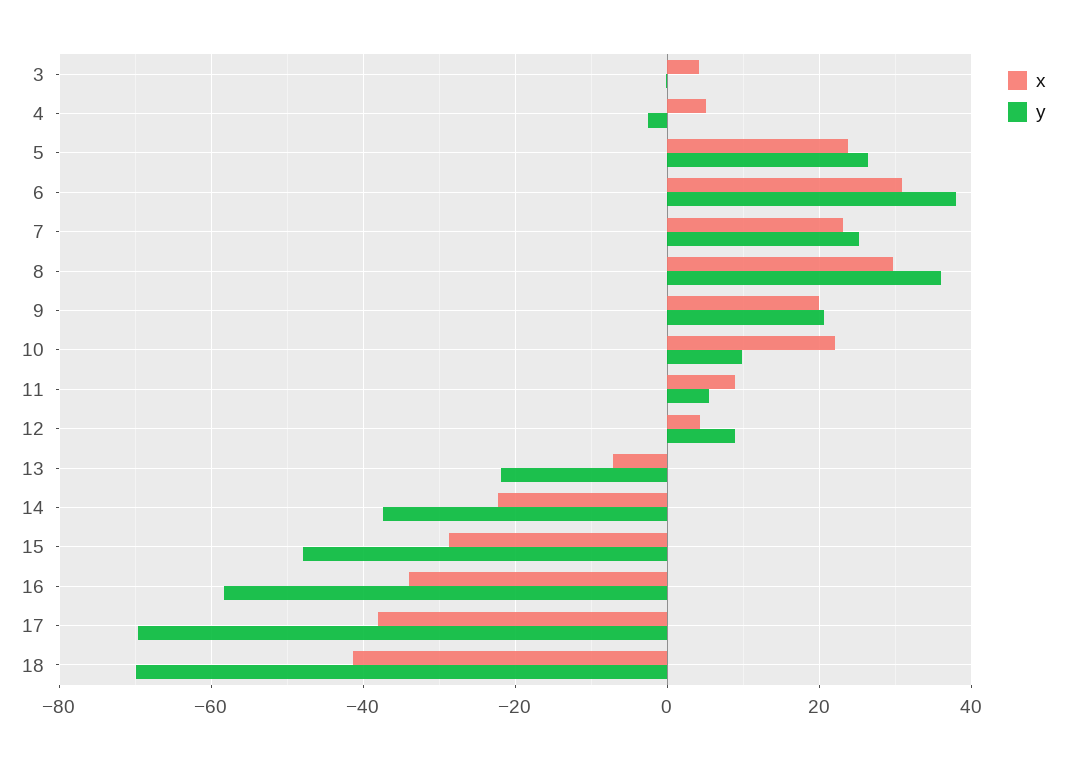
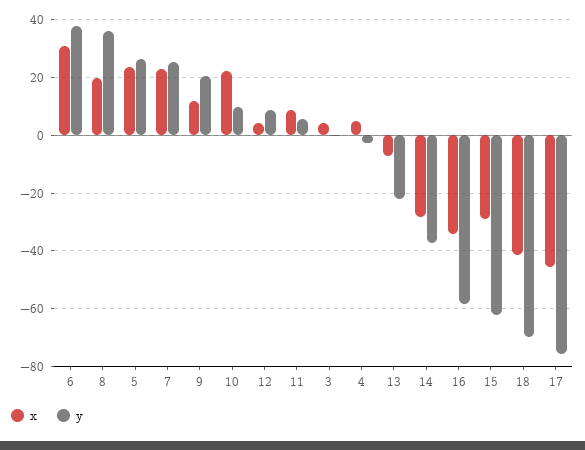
x, 8: 30 -> 20
x, 9: 20 -> 12.5
x, 14: -22 -> -27.5
y, 15: -48 -> -62.5
x, 17: -38 -> -45
y, 17: -70 -> -75

